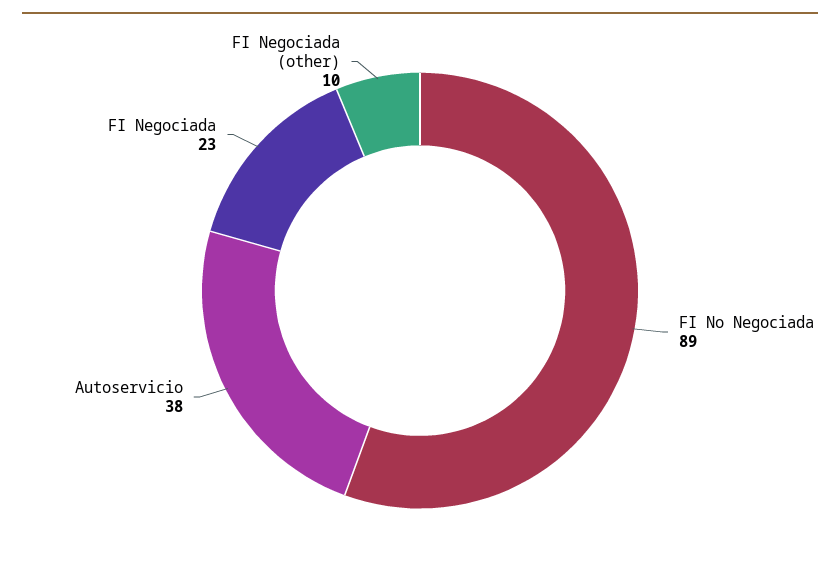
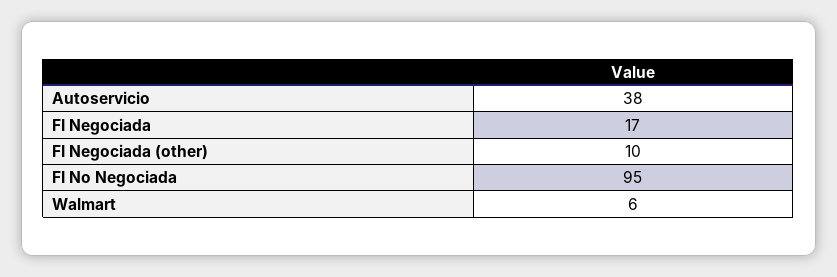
FI No Negociada: 89 -> 95
FI Negociada: 23 -> 17
Walmart: none -> 6

